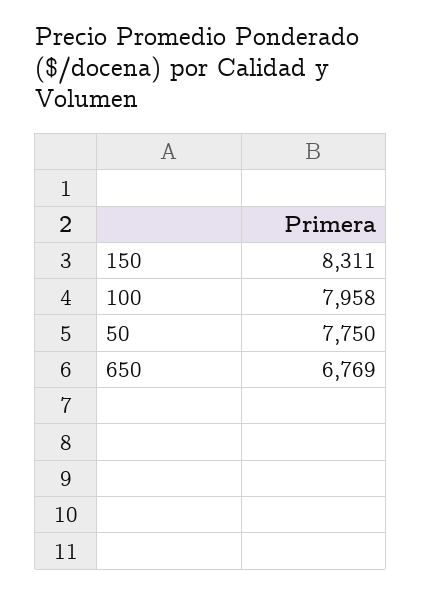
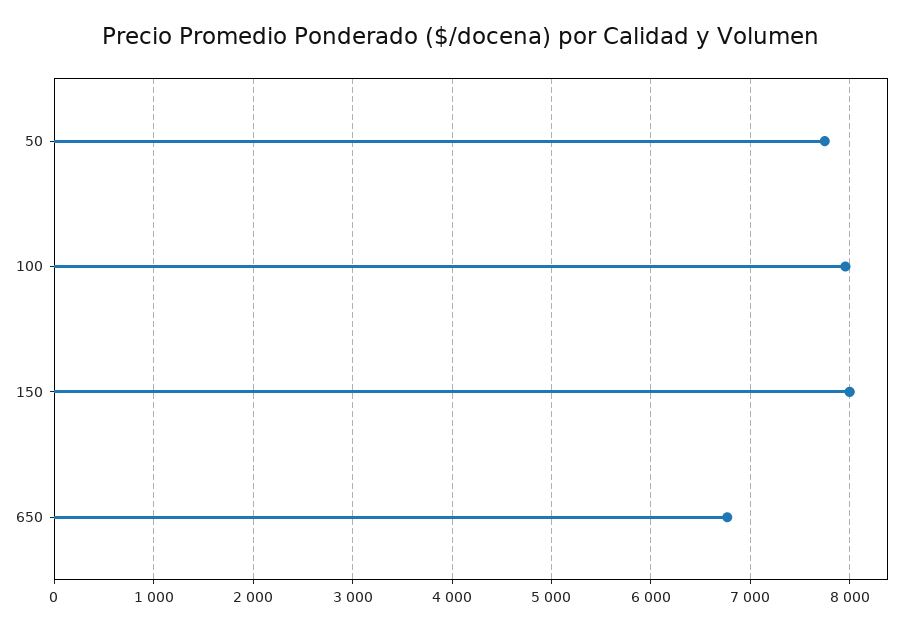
150: 8311 -> 8000

